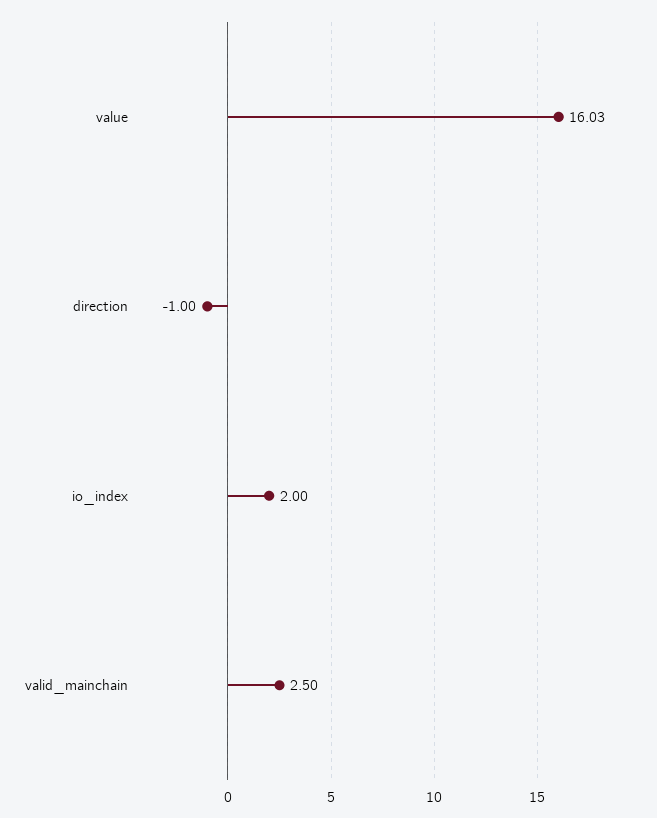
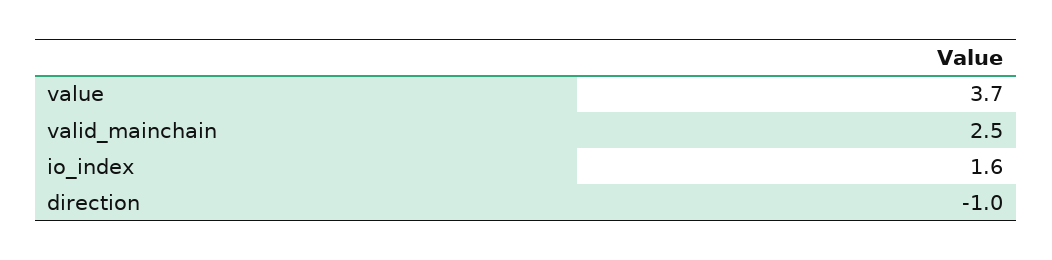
value: 16.03 -> 3.7
io_index: 2 -> 1.6

